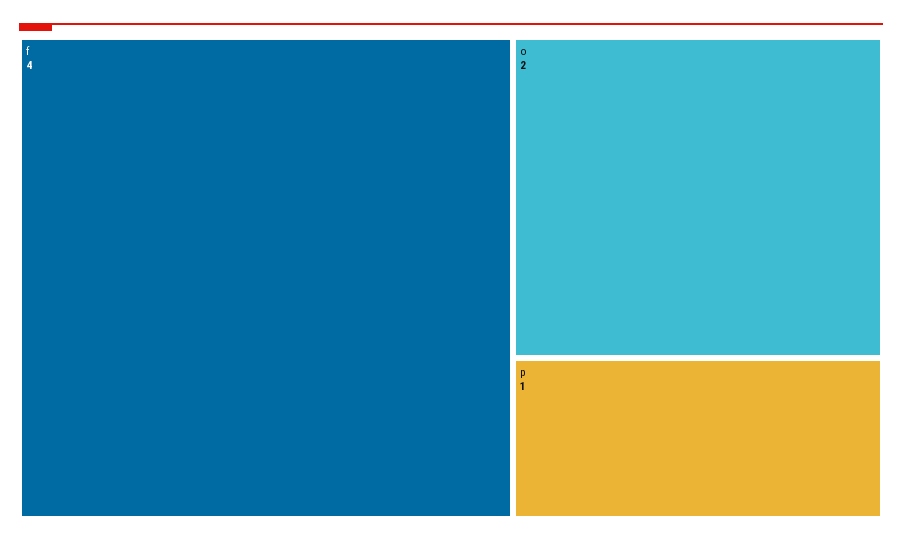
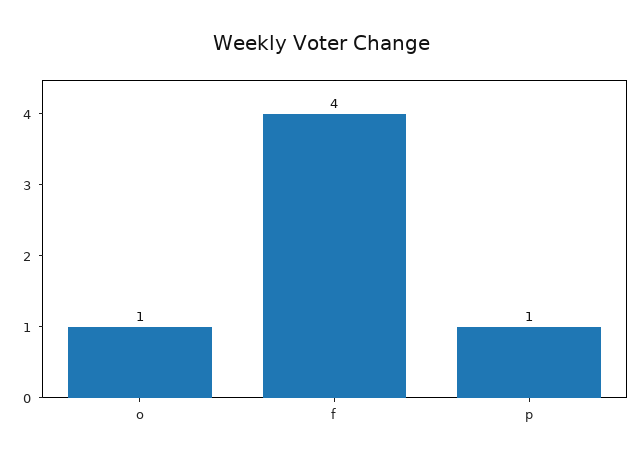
o: 2 -> 1

